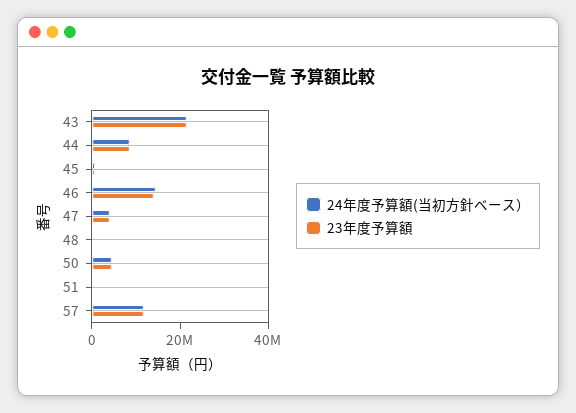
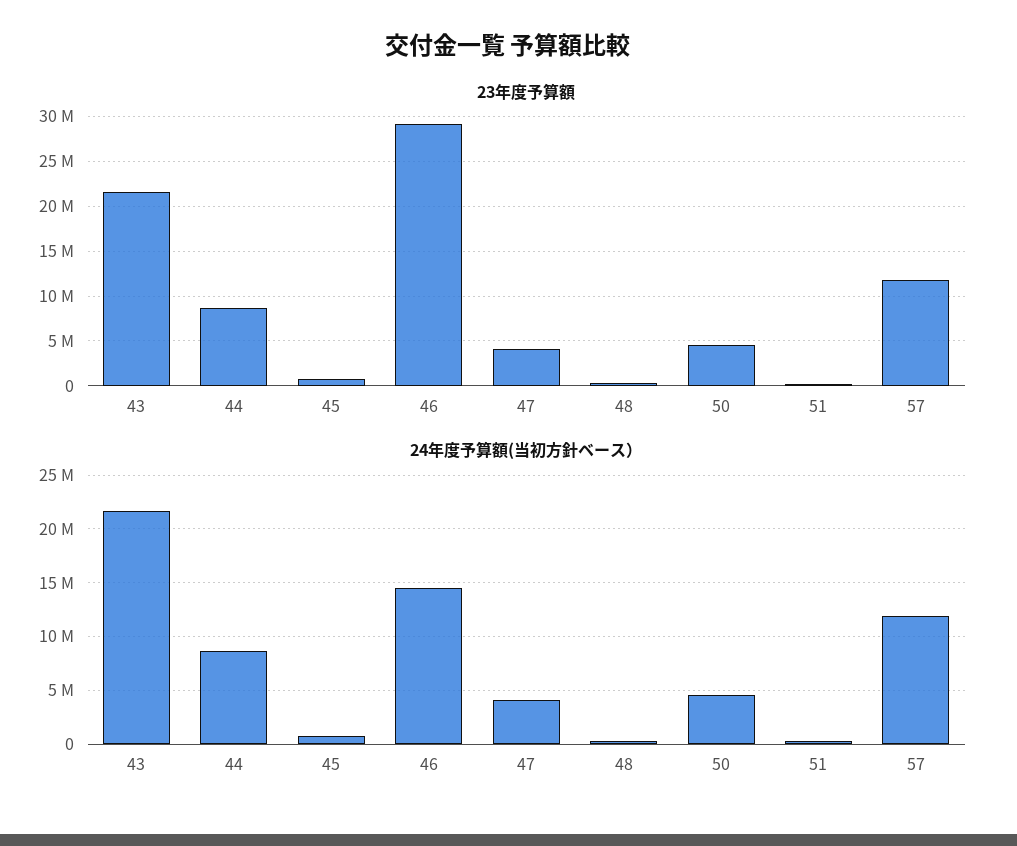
23年度予算額, 46: 15000000 -> 29000000

